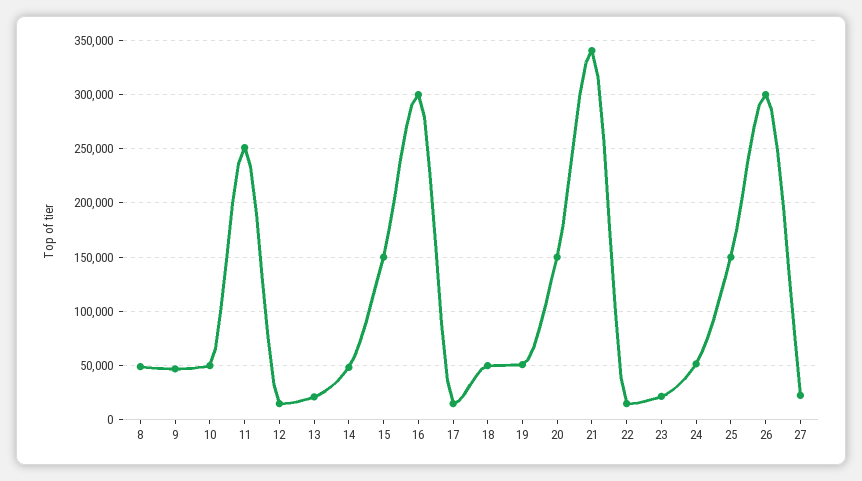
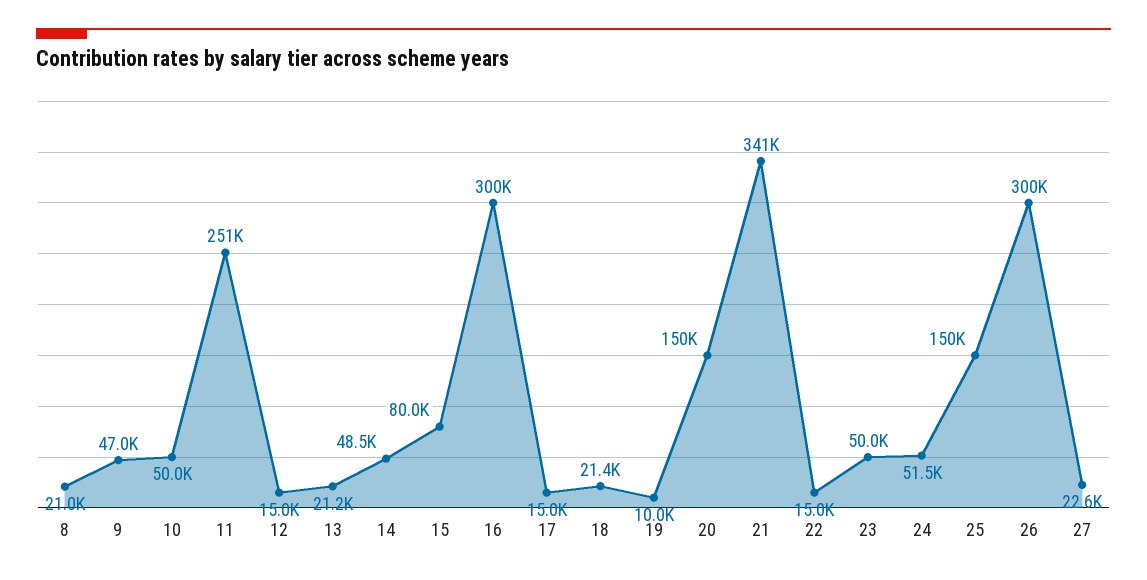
8: 50000 -> 21000
15: 150000 -> 80000
18: 50000 -> 21400
19: 50000 -> 10000
23: 20000 -> 50000

